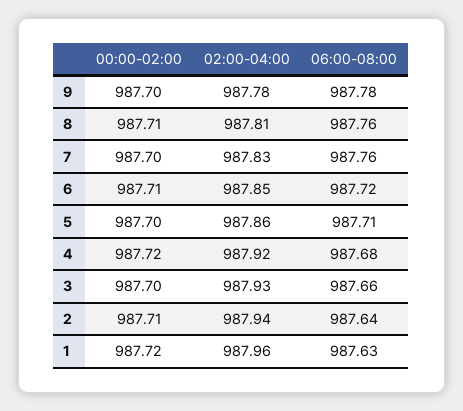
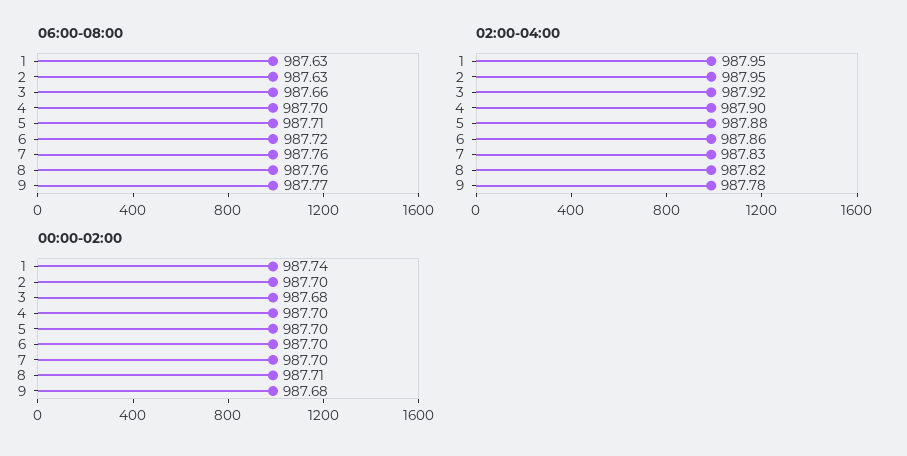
00:00-02:00, 9: 987.7 -> 987.68
06:00-08:00, 9: 987.78 -> 987.77
02:00-04:00, 8: 987.81 -> 987.82
00:00-02:00, 6: 987.71 -> 987.7
02:00-04:00, 6: 987.85 -> 987.86
02:00-04:00, 5: 987.86 -> 987.88
00:00-02:00, 4: 987.72 -> 987.7
02:00-04:00, 4: 987.92 -> 987.9
06:00-08:00, 4: 987.68 -> 987.7
00:00-02:00, 3: 987.7 -> 987.68
02:00-04:00, 3: 987.93 -> 987.92
00:00-02:00, 2: 987.71 -> 987.7
02:00-04:00, 2: 987.94 -> 987.95
06:00-08:00, 2: 987.64 -> 987.63
00:00-02:00, 1: 987.72 -> 987.74
02:00-04:00, 1: 987.96 -> 987.95

